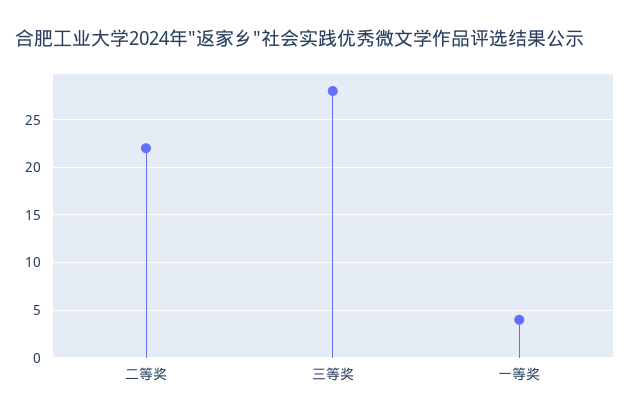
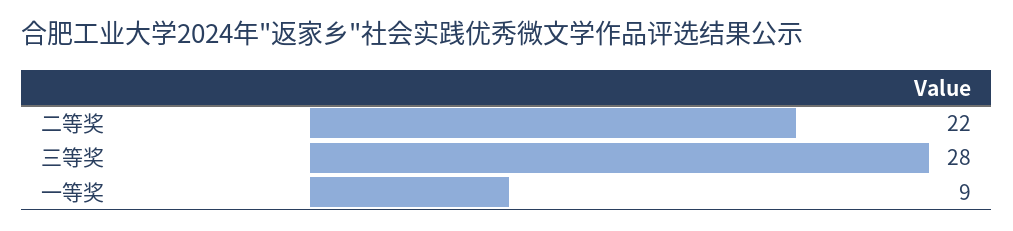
一等奖: 4 -> 9

